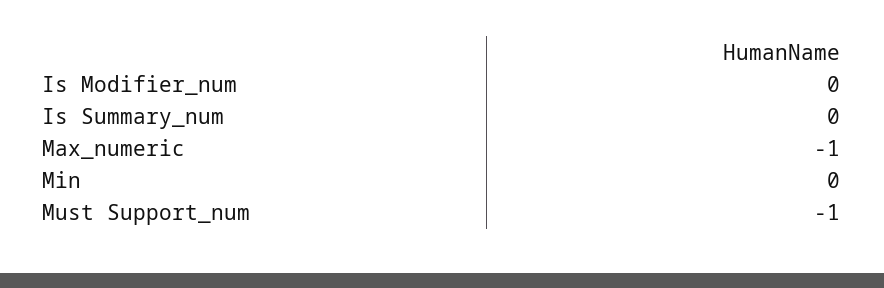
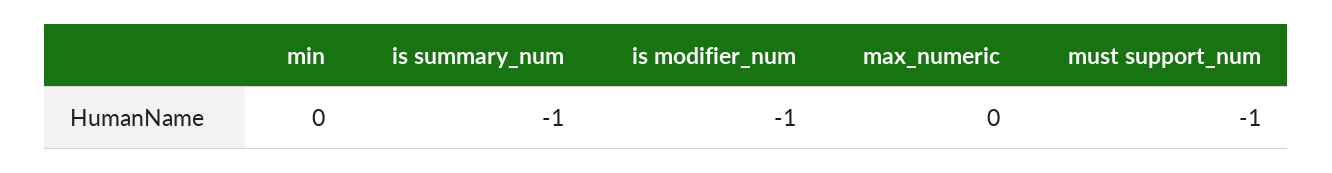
Is Modifier_num: 0 -> -1
Is Summary_num: 0 -> -1
Max_numeric: -1 -> 0

